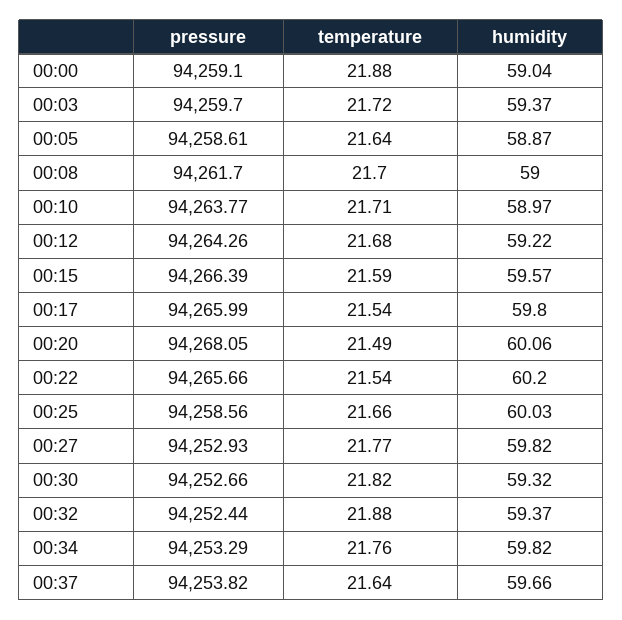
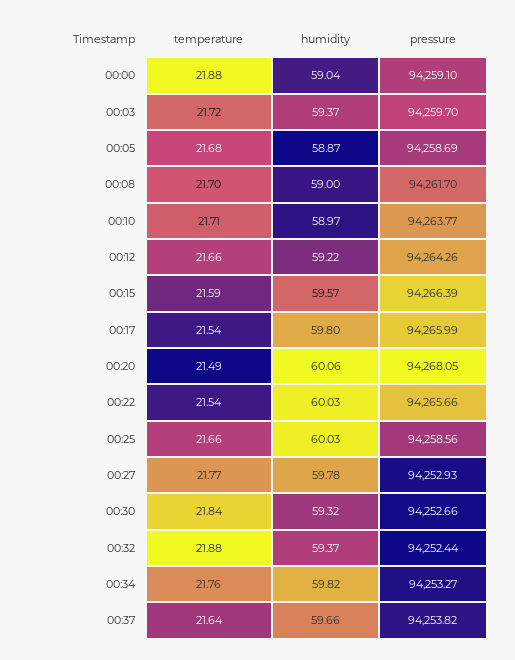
pressure, 00:05: 94258.61 -> 94258.69
temperature, 00:05: 21.64 -> 21.68
temperature, 00:12: 21.68 -> 21.66
humidity, 00:22: 60.2 -> 60.03
humidity, 00:27: 59.82 -> 59.78
temperature, 00:30: 21.82 -> 21.84
pressure, 00:34: 94253.29 -> 94253.27

